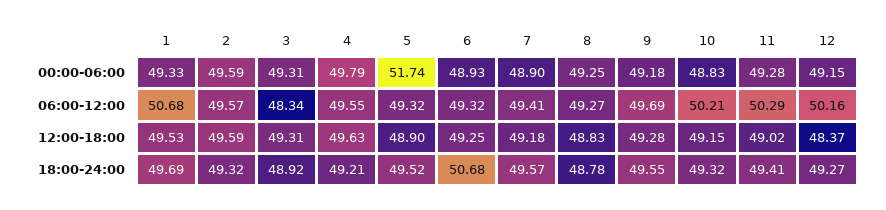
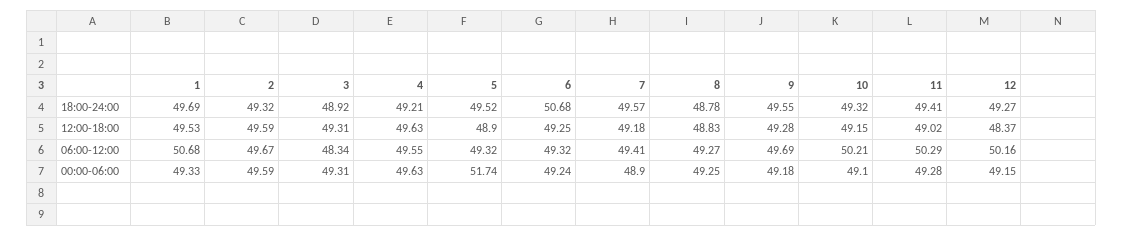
4, 00:00-06:00: 49.79 -> 49.63
6, 00:00-06:00: 48.93 -> 49.24
10, 00:00-06:00: 48.83 -> 49.1
2, 06:00-12:00: 49.57 -> 49.67

